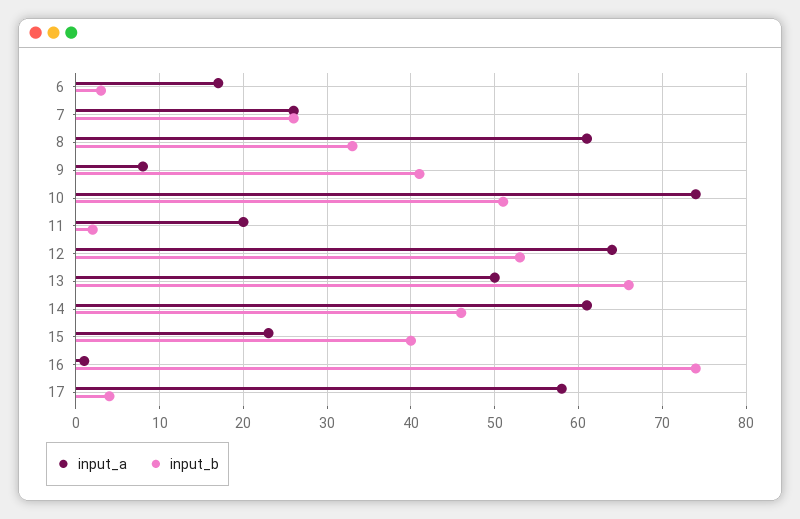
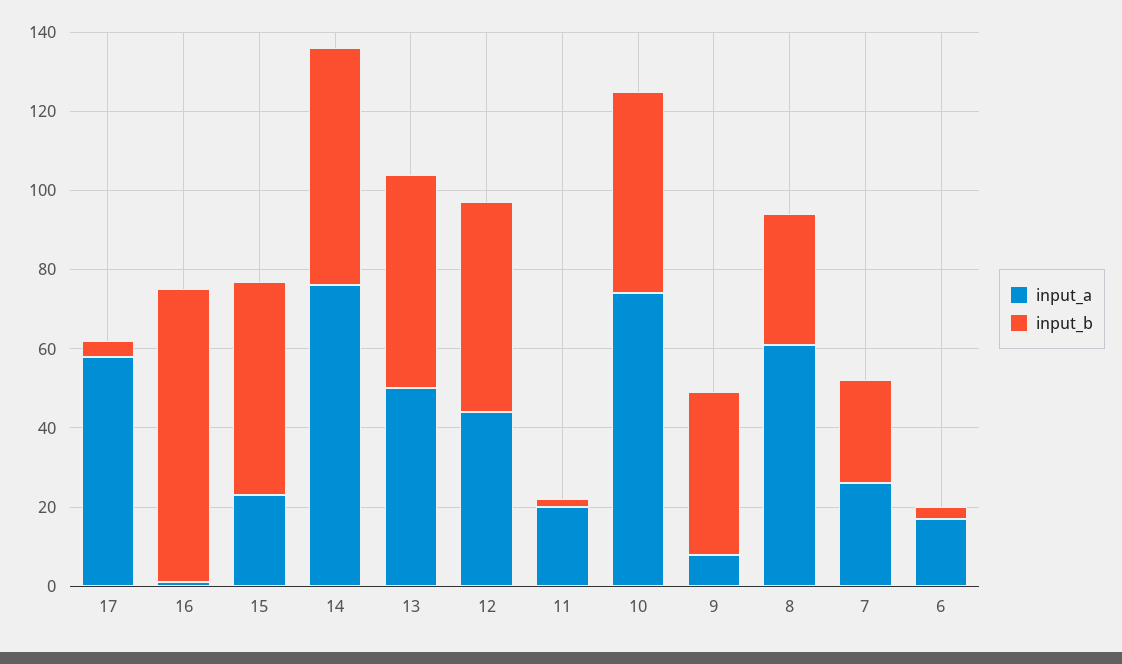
input_a, 12: 64 -> 45
input_b, 13: 66 -> 55
input_a, 14: 61 -> 75
input_b, 14: 46 -> 60
input_b, 15: 40 -> 55

